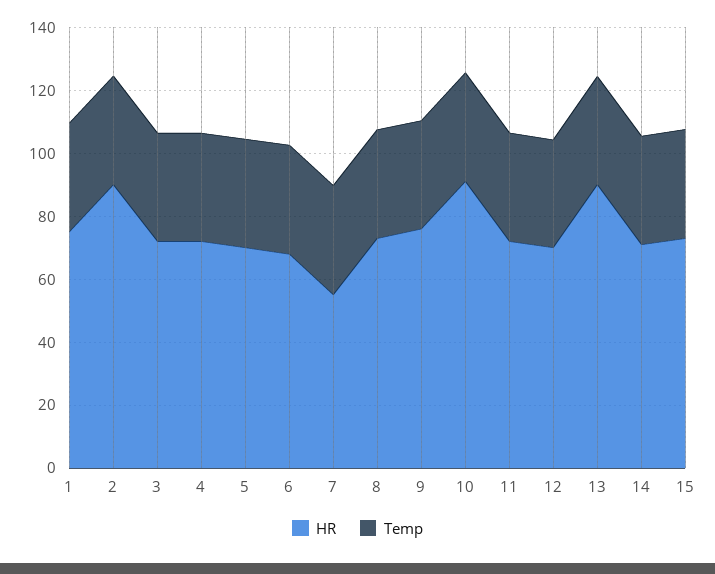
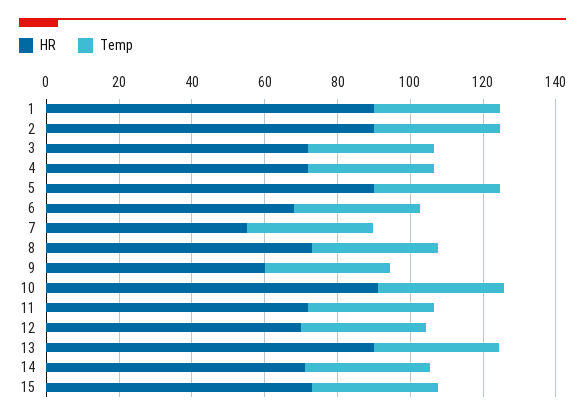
HR, 1: 75 -> 90
HR, 5: 70 -> 90
HR, 9: 75 -> 60

